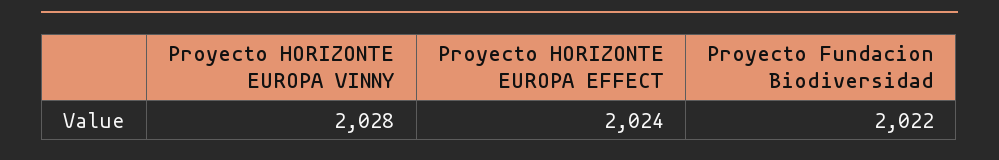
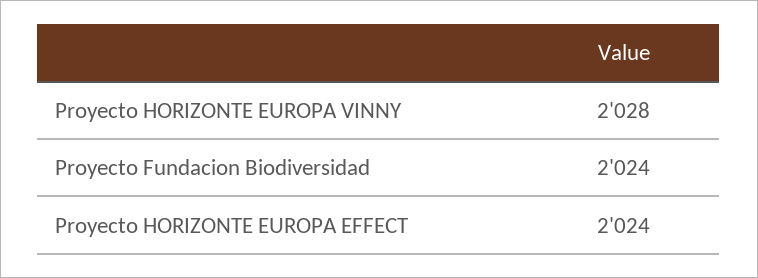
Proyecto Fundacion Biodiversidad: 2022 -> 2024

